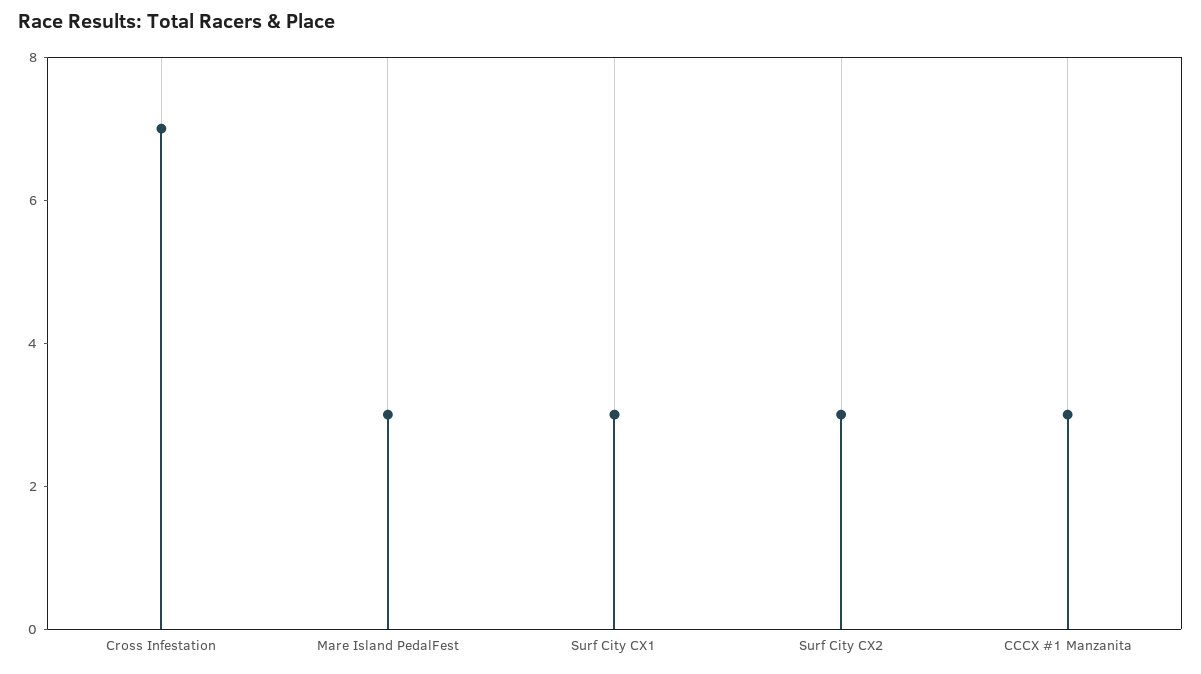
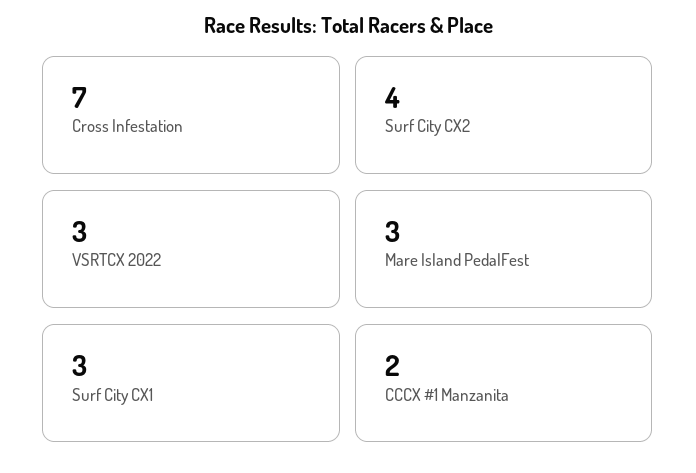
Surf City CX2: 3 -> 4
CCCX #1 Manzanita: 3 -> 2
VSRTCX 2022: none -> 3

